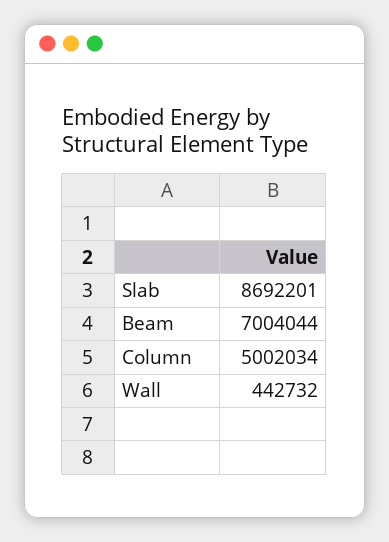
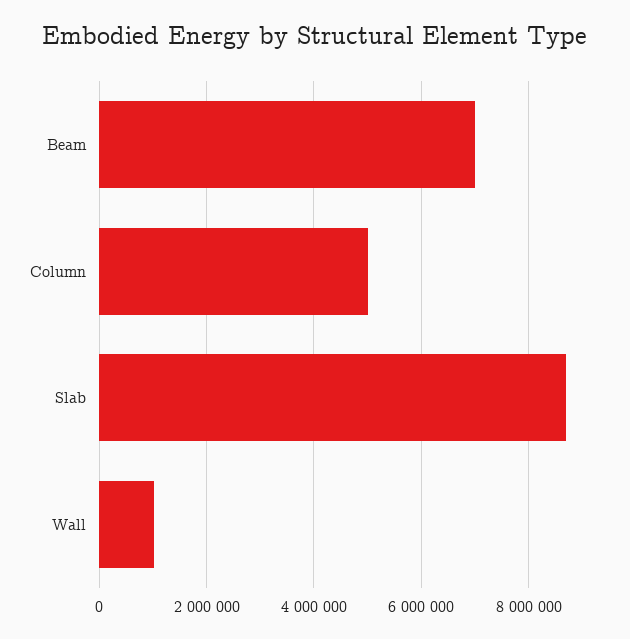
Wall: 442732 -> 1000000

